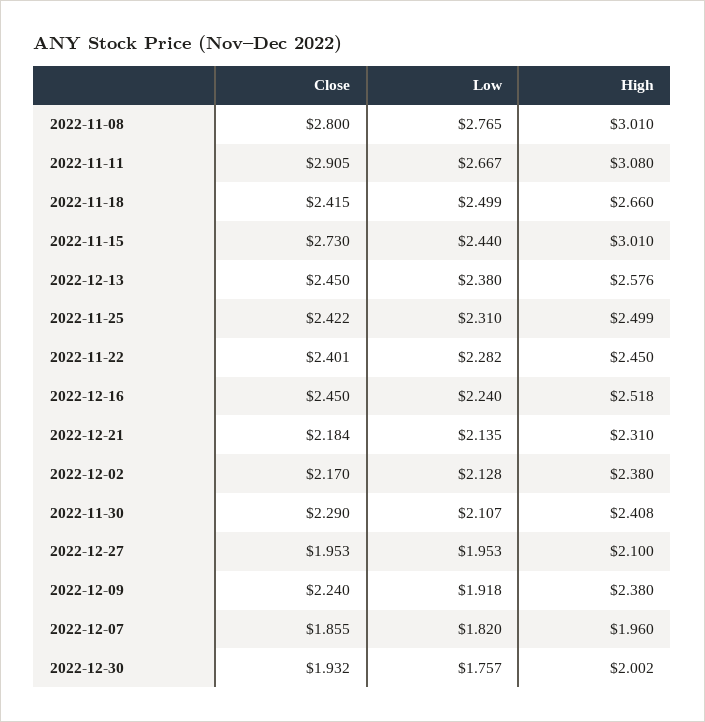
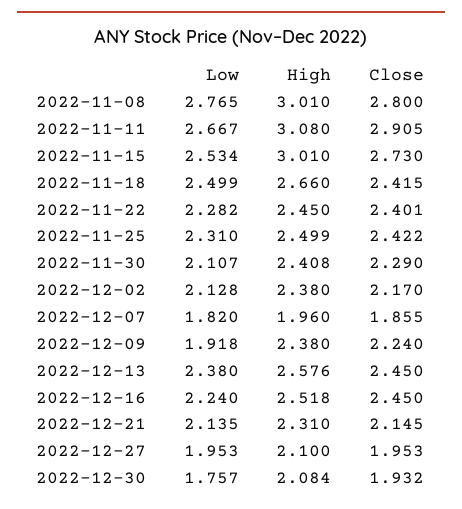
Low, 2022-11-15: 2.44 -> 2.534
Close, 2022-12-21: 2.184 -> 2.145
High, 2022-12-30: 2.002 -> 2.084

